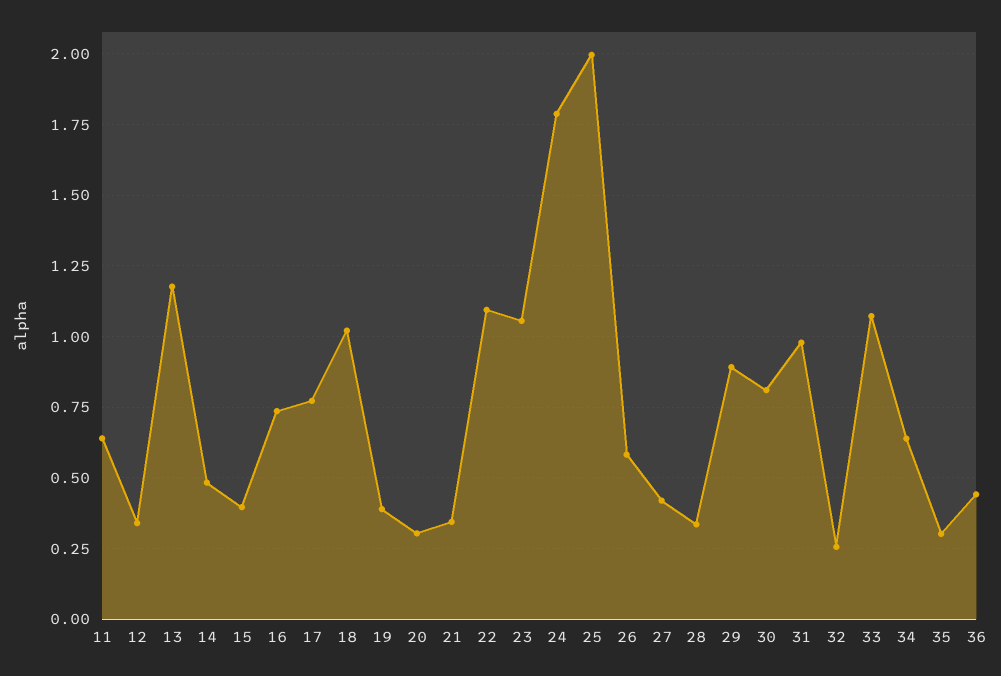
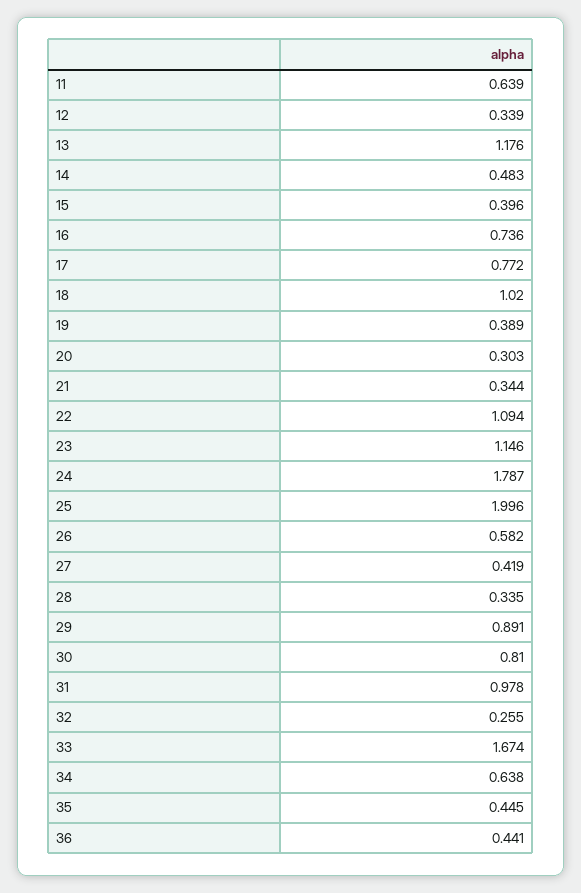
23: 1.05 -> 1.146
33: 1.075 -> 1.674
35: 0.3 -> 0.445

